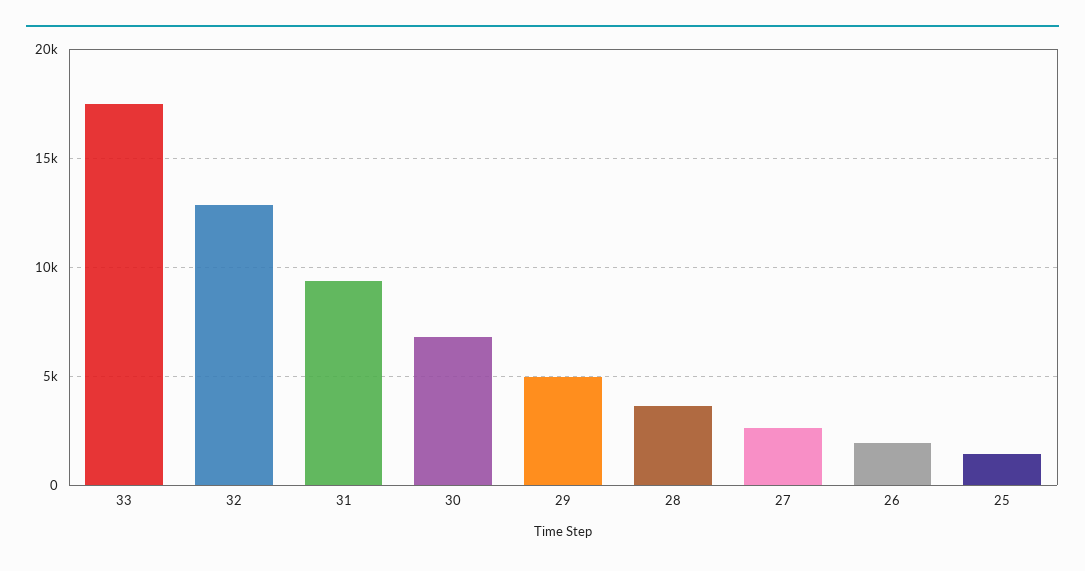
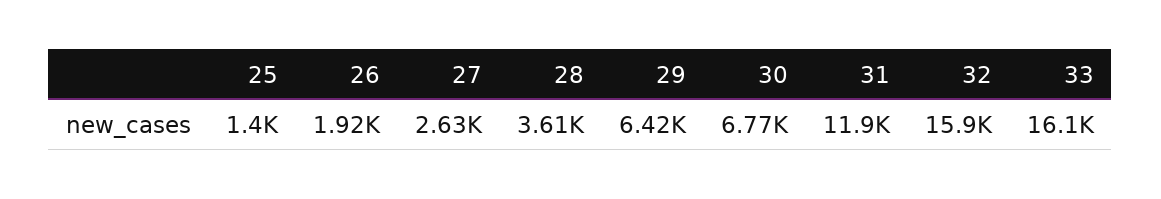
33: 17500 -> 16100
32: 13000 -> 15900
31: 9500 -> 11900
29: 5000 -> 6420

